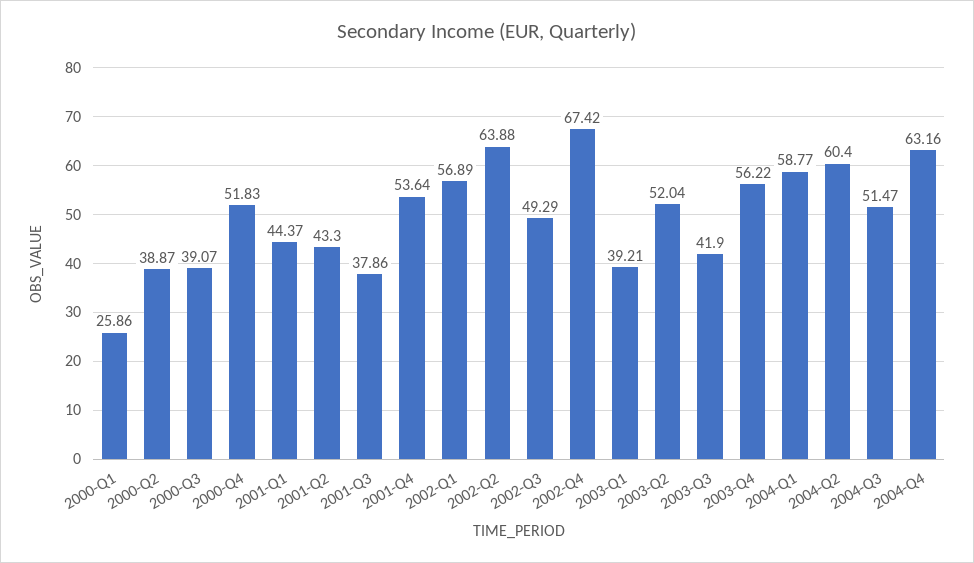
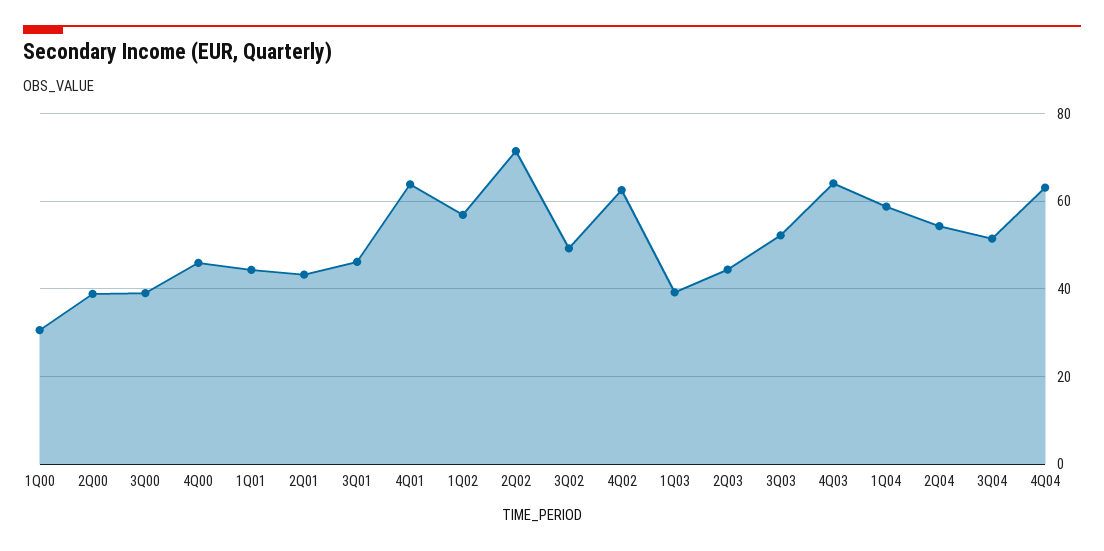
2000-Q1: 25.86 -> 30
2000-Q4: 51.83 -> 46
2001-Q3: 37.86 -> 46
2001-Q4: 53.64 -> 64
2002-Q2: 63.88 -> 72
2002-Q4: 67.42 -> 62
2003-Q2: 52.04 -> 44
2003-Q3: 41.9 -> 52
2003-Q4: 56.22 -> 64
2004-Q2: 60.4 -> 54

